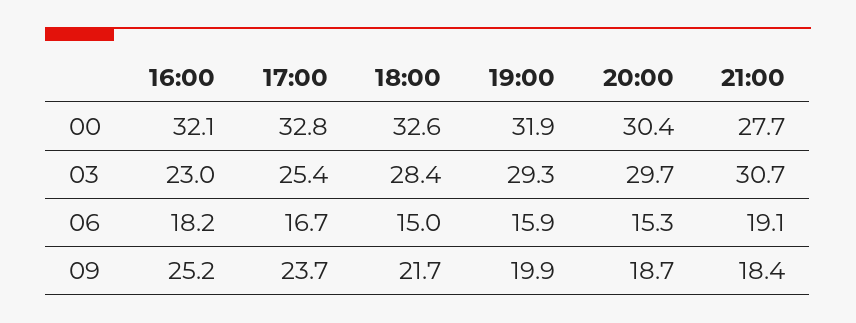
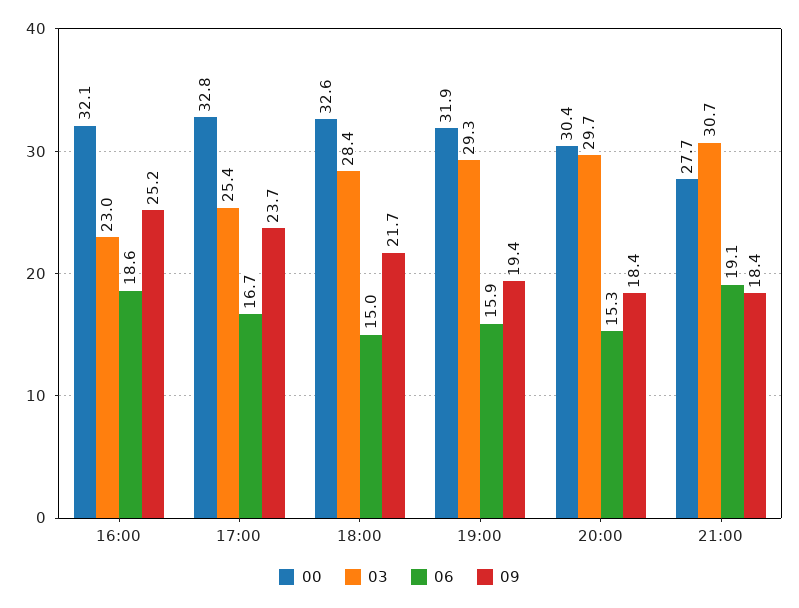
06, 16:00: 18.2 -> 18.6
09, 19:00: 19.9 -> 19.4
09, 20:00: 18.7 -> 18.4

